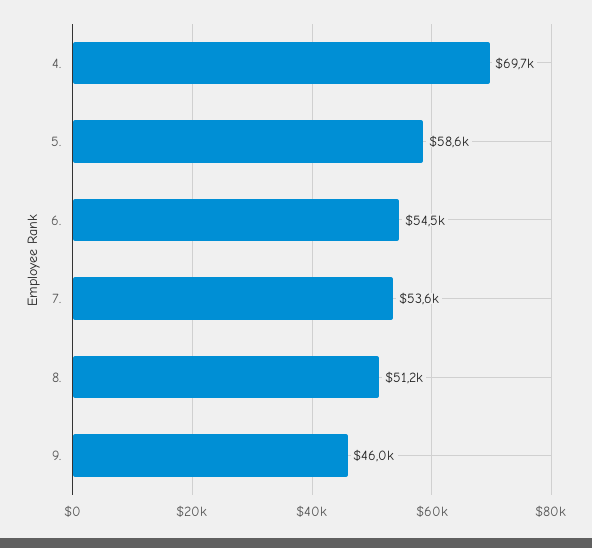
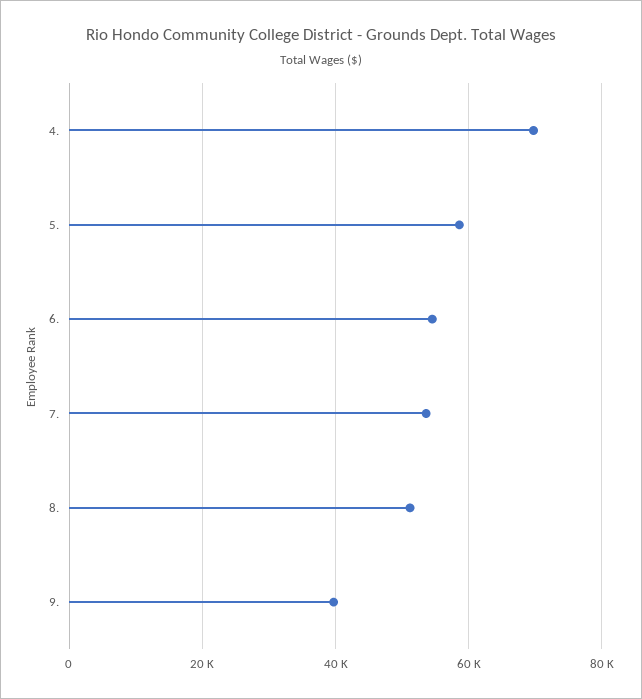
9.: 46000 -> 40000

